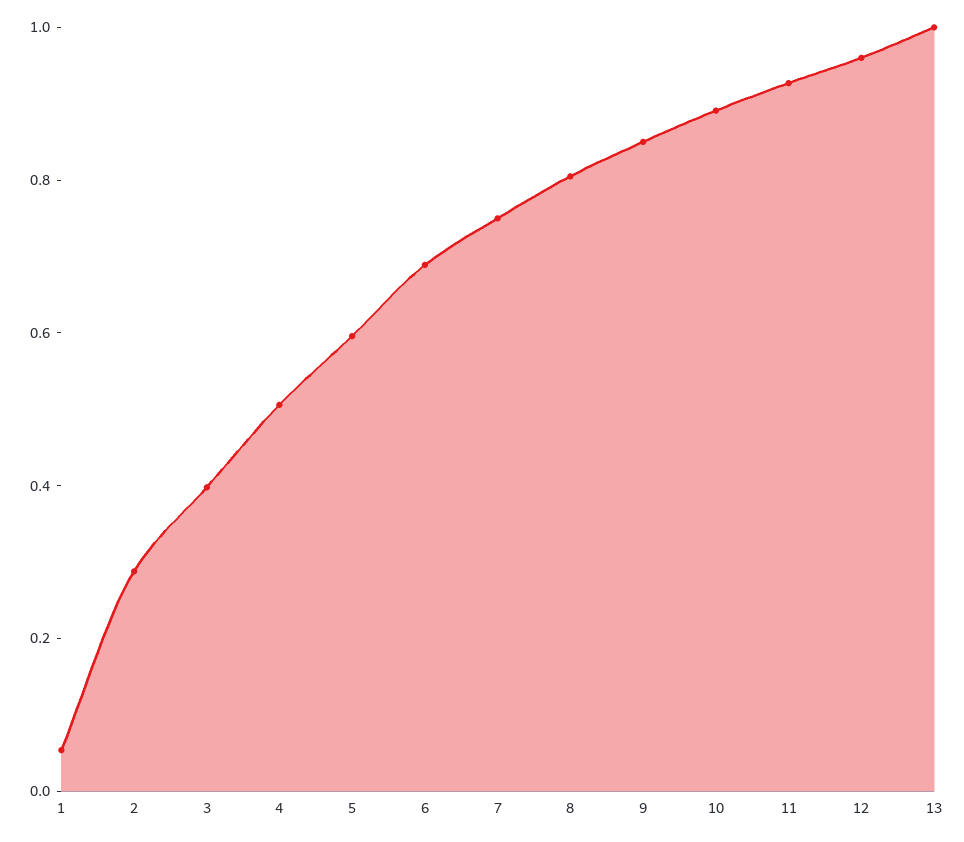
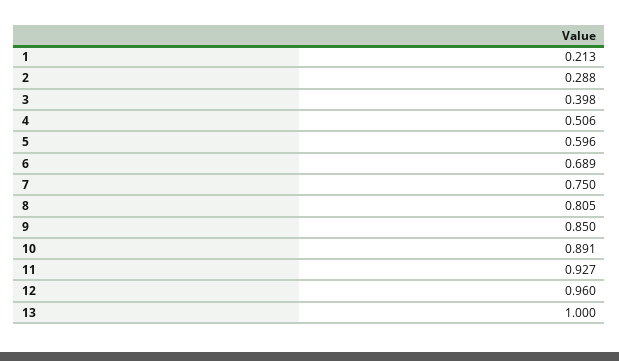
1: 0.05 -> 0.213

